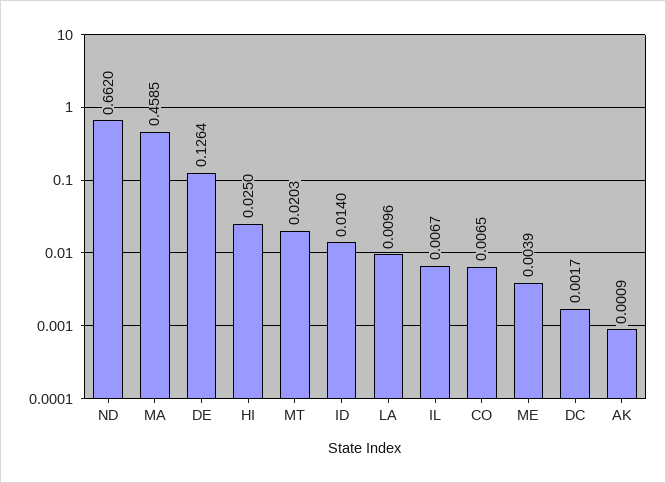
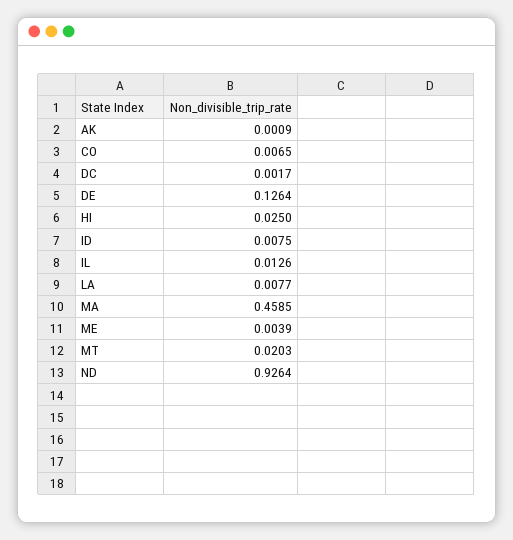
ND: 0.662 -> 0.9264
ID: 0.014 -> 0.0075
LA: 0.0096 -> 0.0077
IL: 0.0067 -> 0.0126

